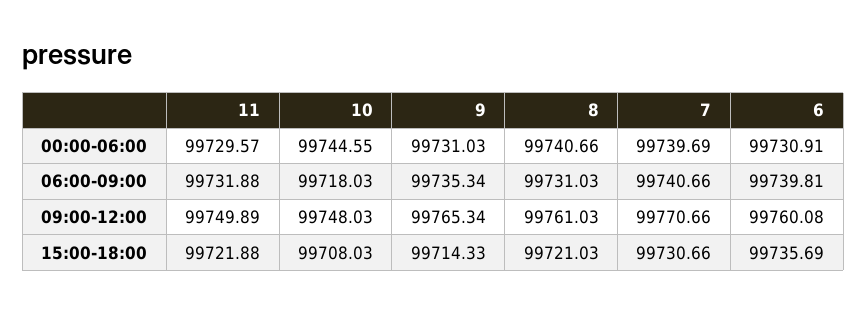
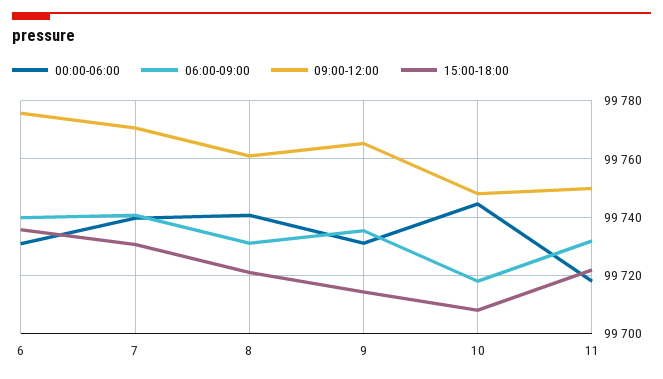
00:00-06:00, 11: 99729.57 -> 99717.5
09:00-12:00, 6: 99760.08 -> 99775

